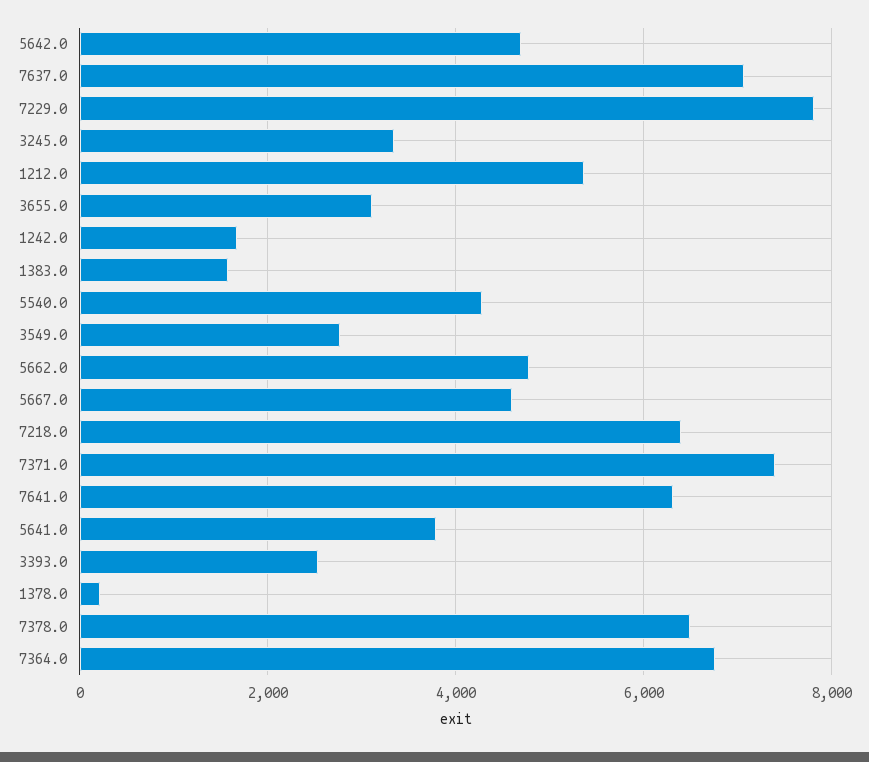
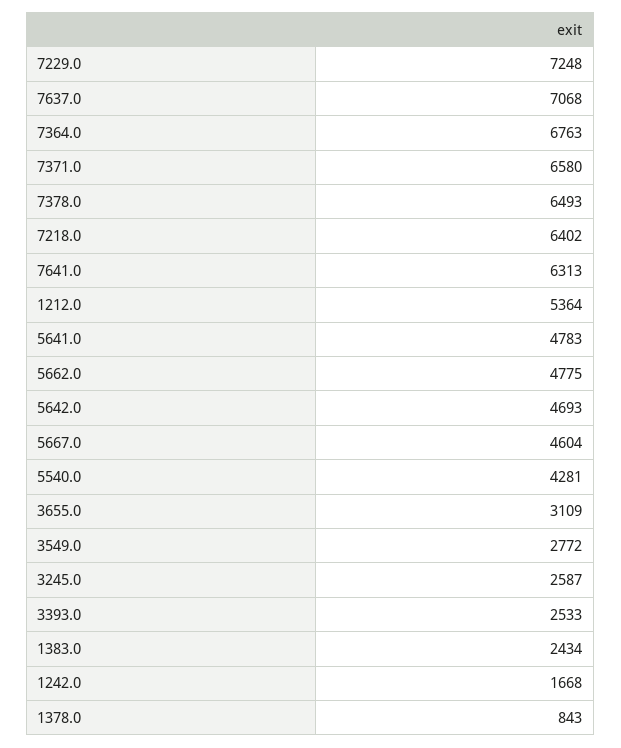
7229.0: 7800 -> 7248
3245.0: 3400 -> 2587
1383.0: 1600 -> 2434
7371.0: 7400 -> 6580
5641.0: 3800 -> 4783
1378.0: 200 -> 843

